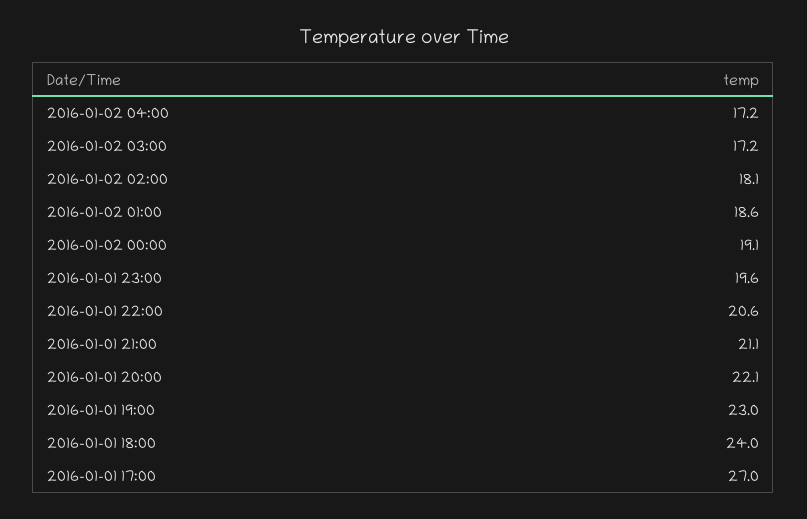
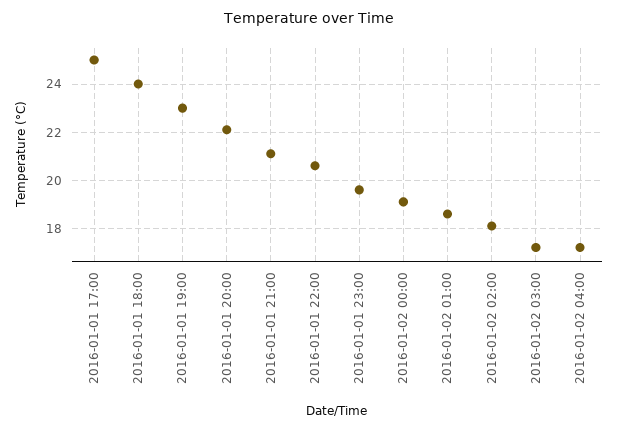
2016-01-01 17:00: 27 -> 25

